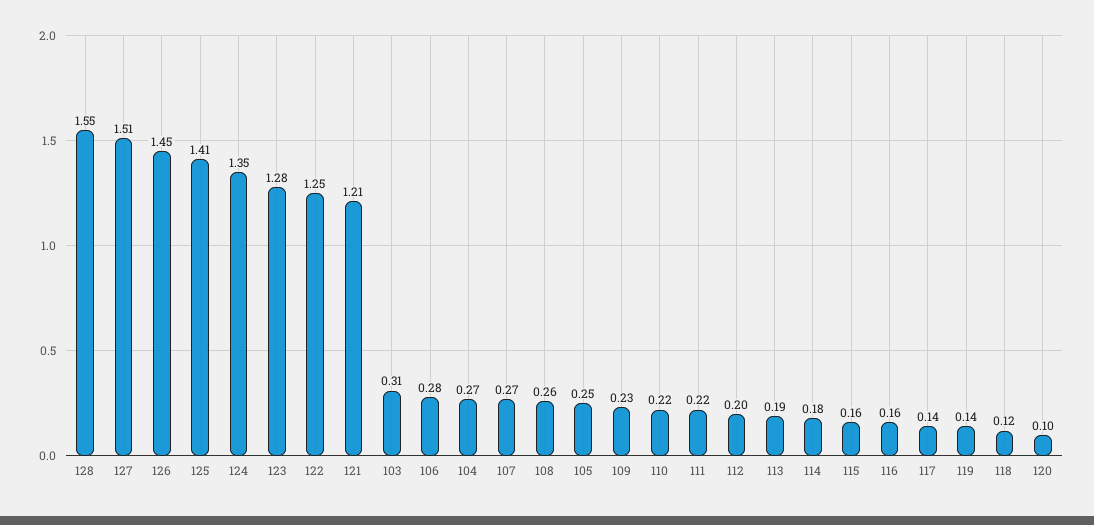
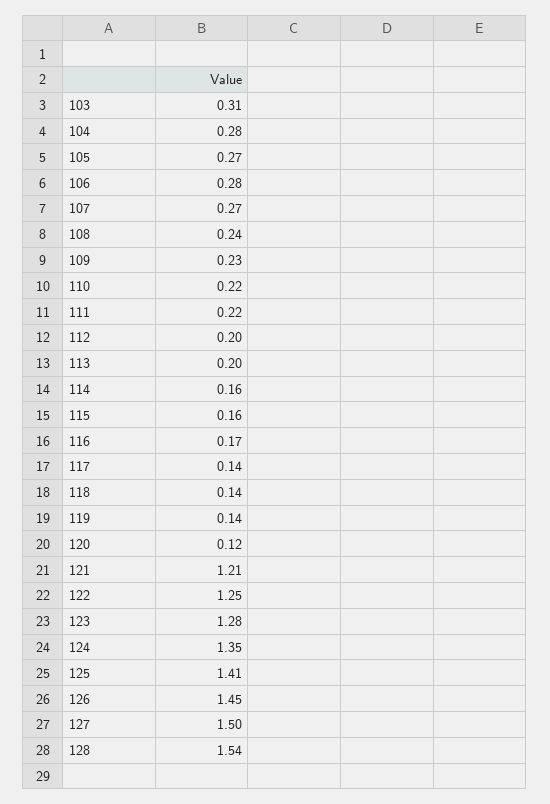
128: 1.55 -> 1.54
127: 1.51 -> 1.5
104: 0.27 -> 0.28
108: 0.26 -> 0.24
105: 0.25 -> 0.27
113: 0.19 -> 0.2
114: 0.18 -> 0.16
116: 0.16 -> 0.17
118: 0.12 -> 0.14
120: 0.1 -> 0.12

